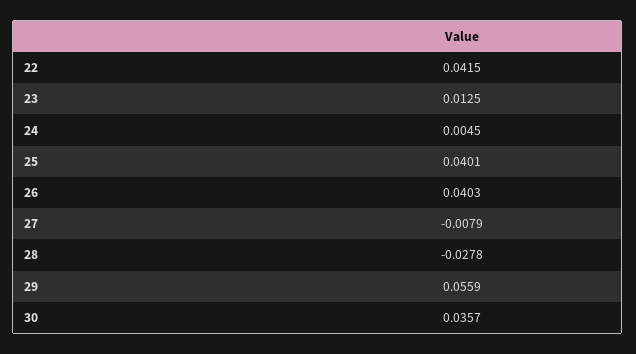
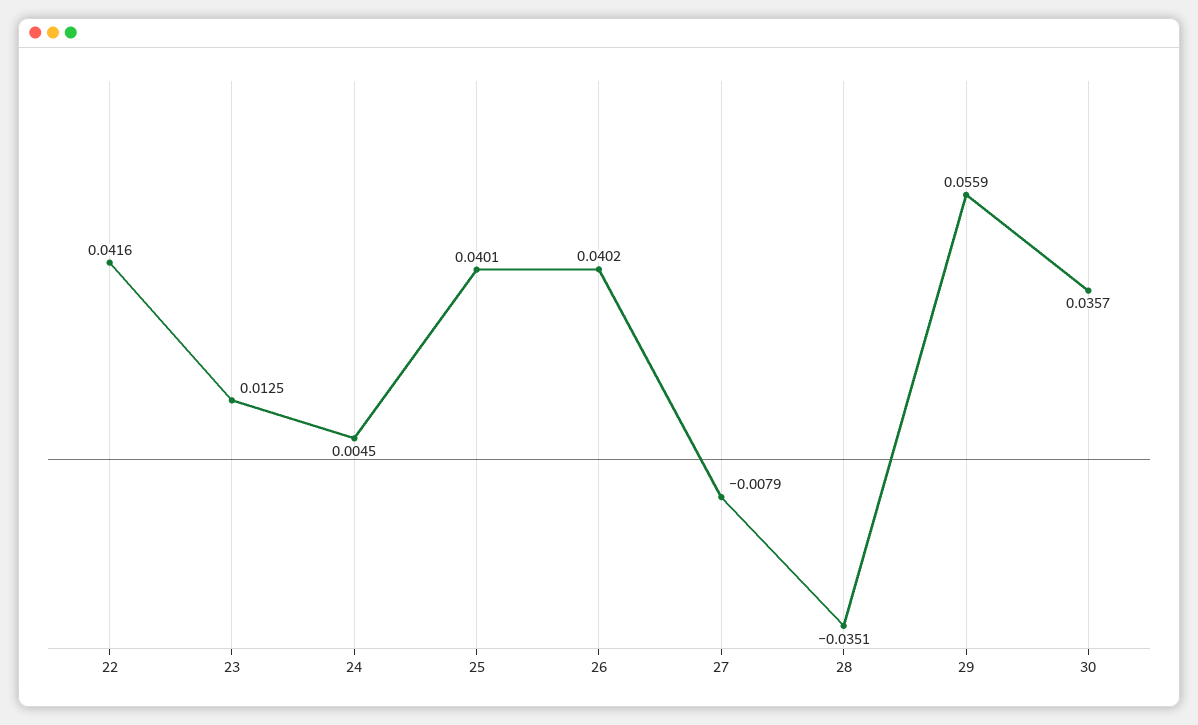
22: 0.0415 -> 0.0416
26: 0.0403 -> 0.0402
28: -0.0278 -> -0.0351

